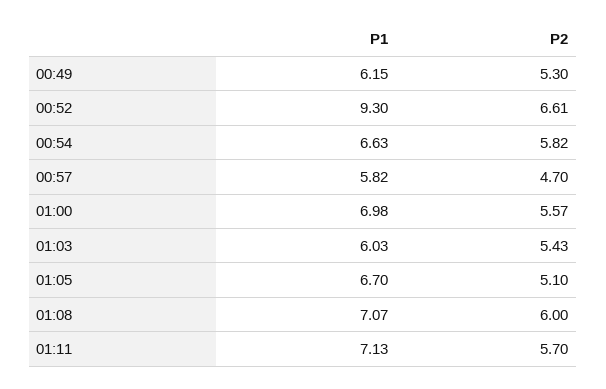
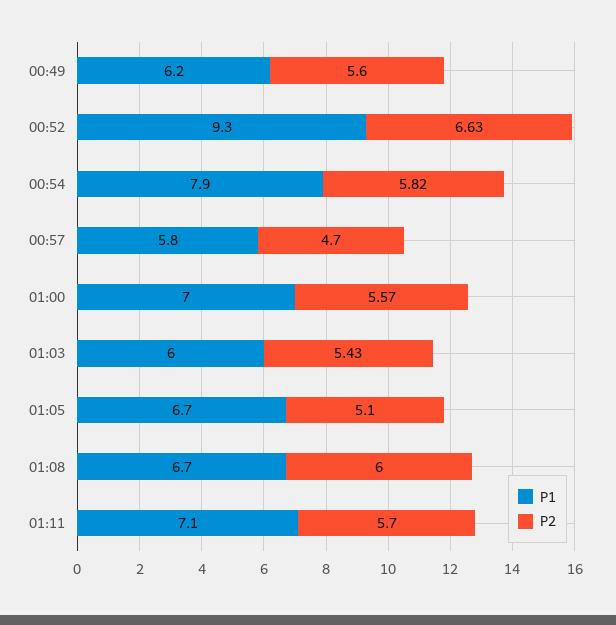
P2, 00:49: 5.3 -> 5.6
P2, 00:52: 6.61 -> 6.63
P1, 00:54: 6.63 -> 7.9
P1, 01:08: 7.07 -> 6.7

